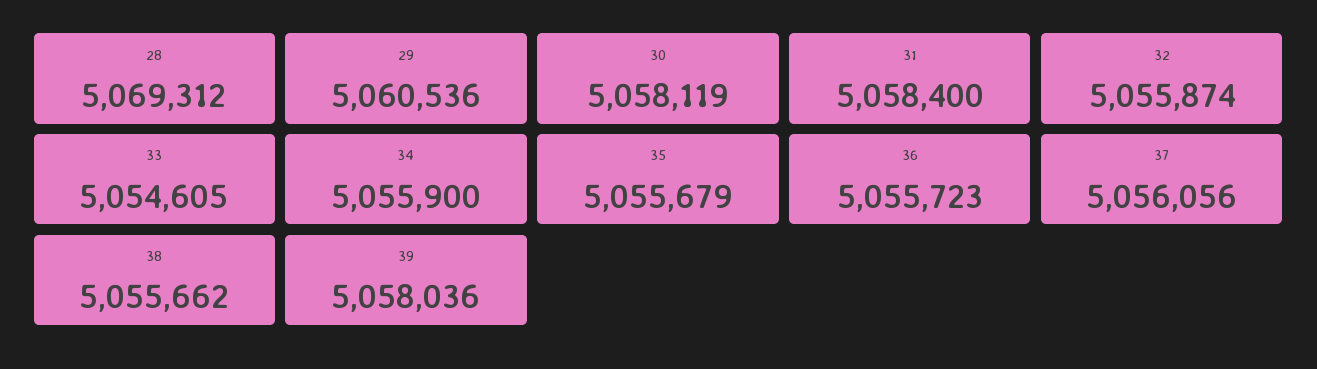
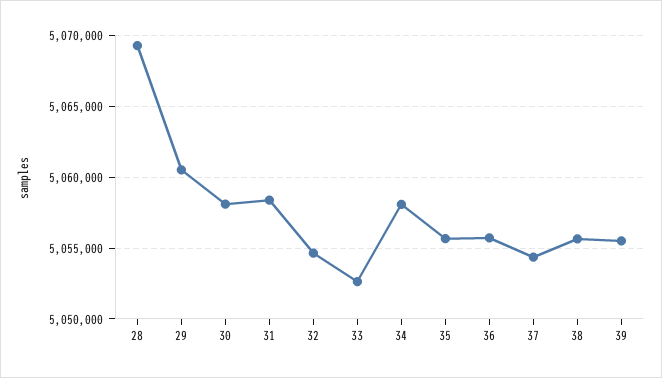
32: 5055874 -> 5054500
33: 5054605 -> 5052500
34: 5055900 -> 5058000
37: 5056056 -> 5054500
39: 5058036 -> 5055500

